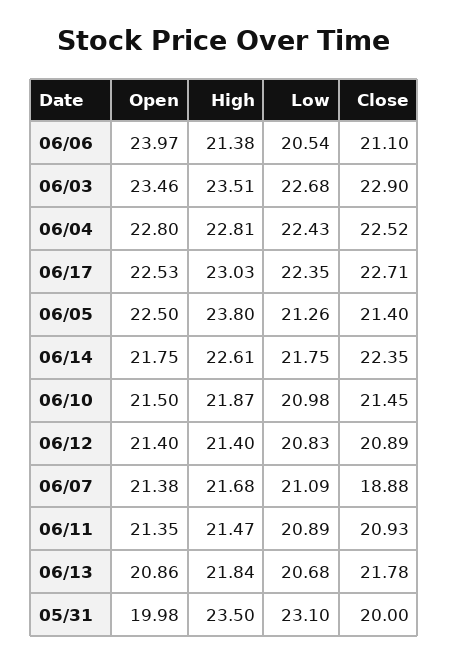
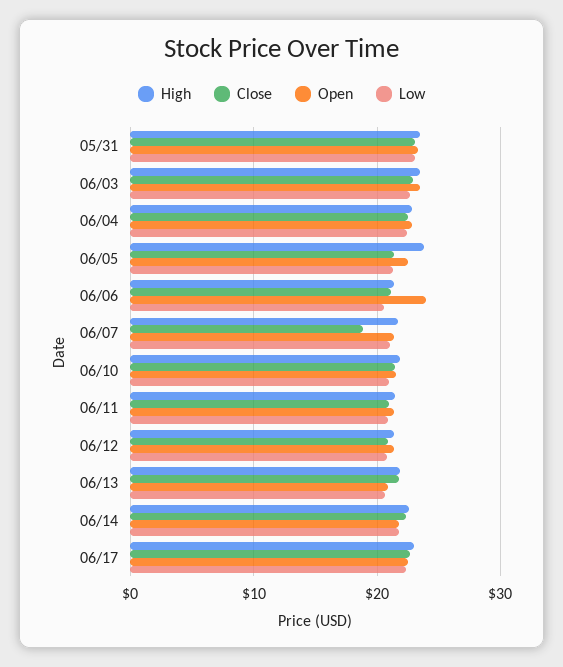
Open, 05/31: 19.98 -> 23
Close, 05/31: 20 -> 23

